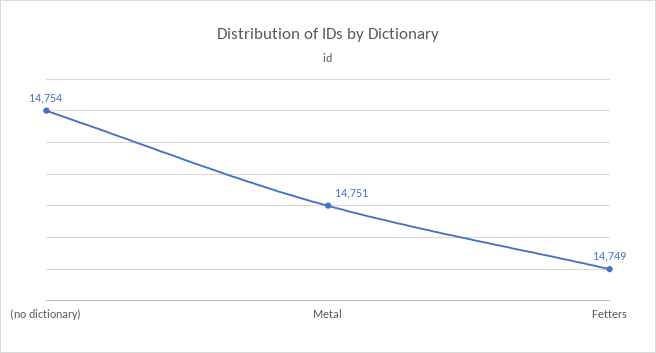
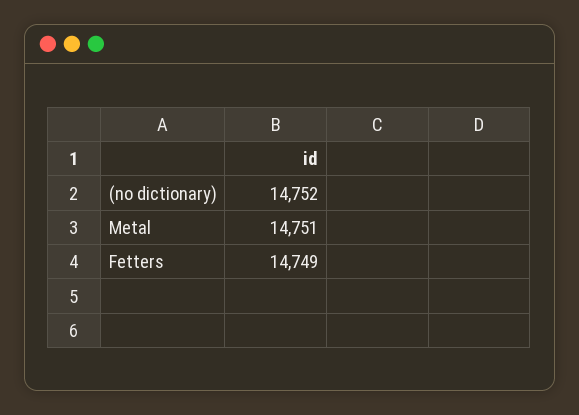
(no dictionary): 14754 -> 14752

